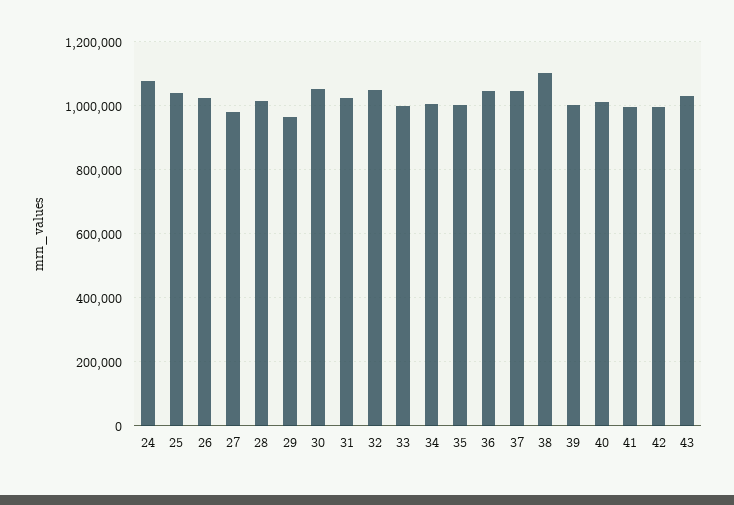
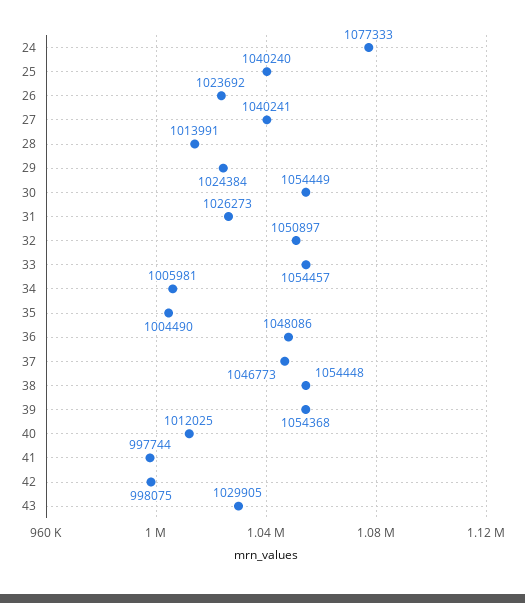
27: 980000 -> 1040241
29: 960000 -> 1024384
33: 1000000 -> 1054457
38: 1100000 -> 1054448
39: 1000000 -> 1054368

